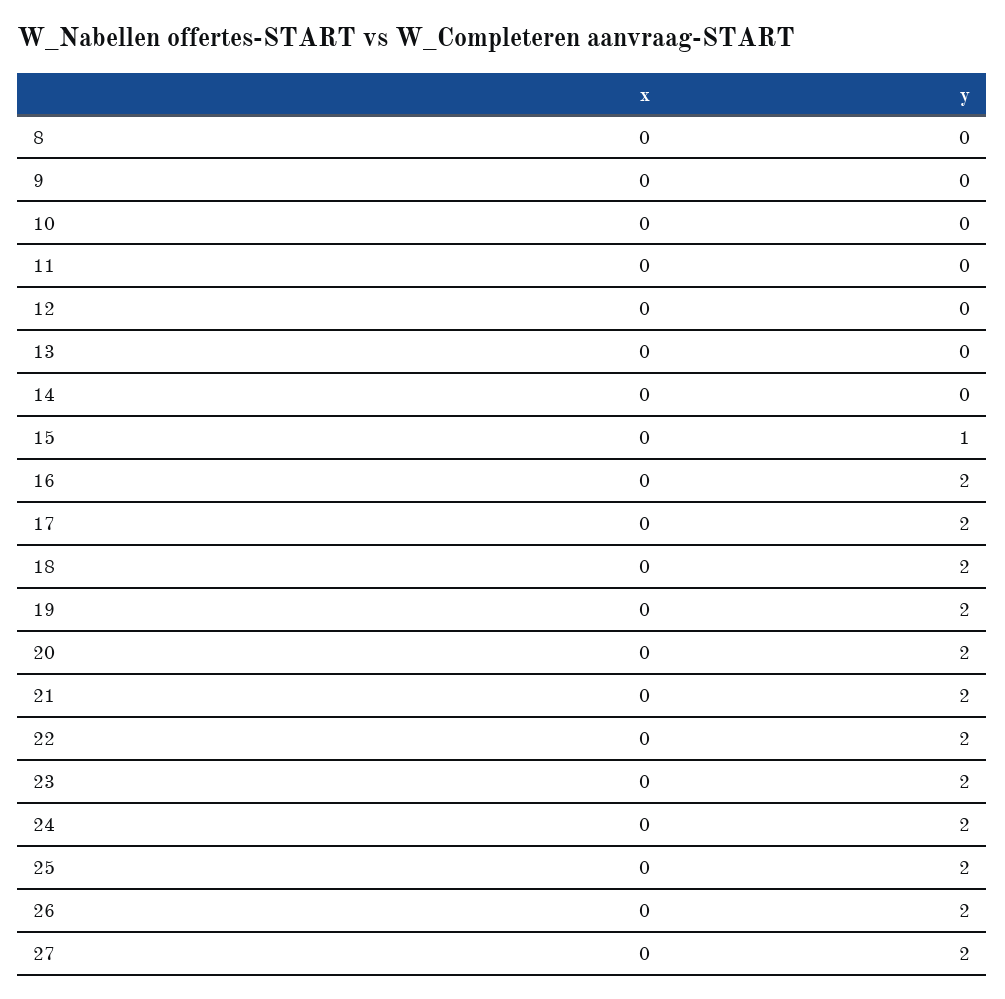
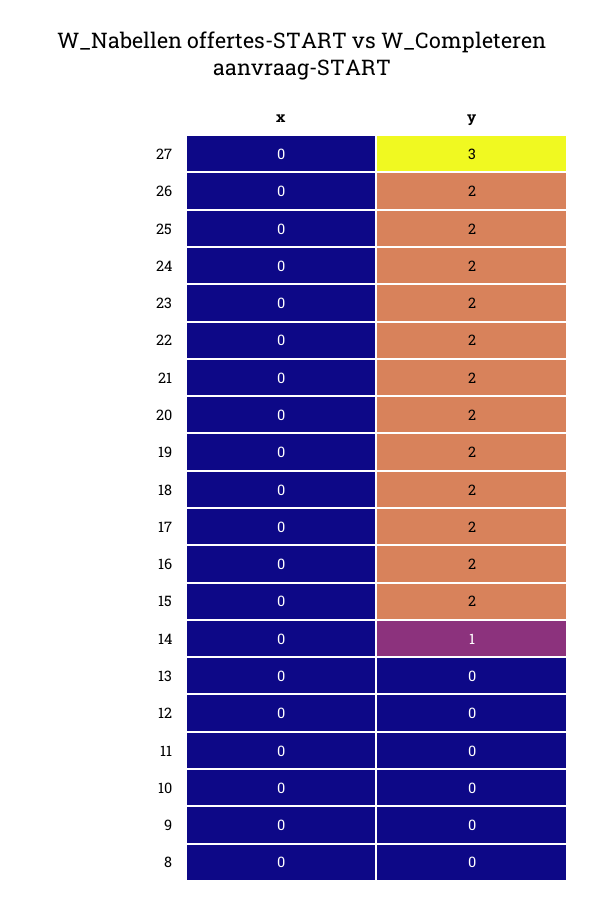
y, 14: 0 -> 1
y, 15: 1 -> 2
y, 27: 2 -> 3

